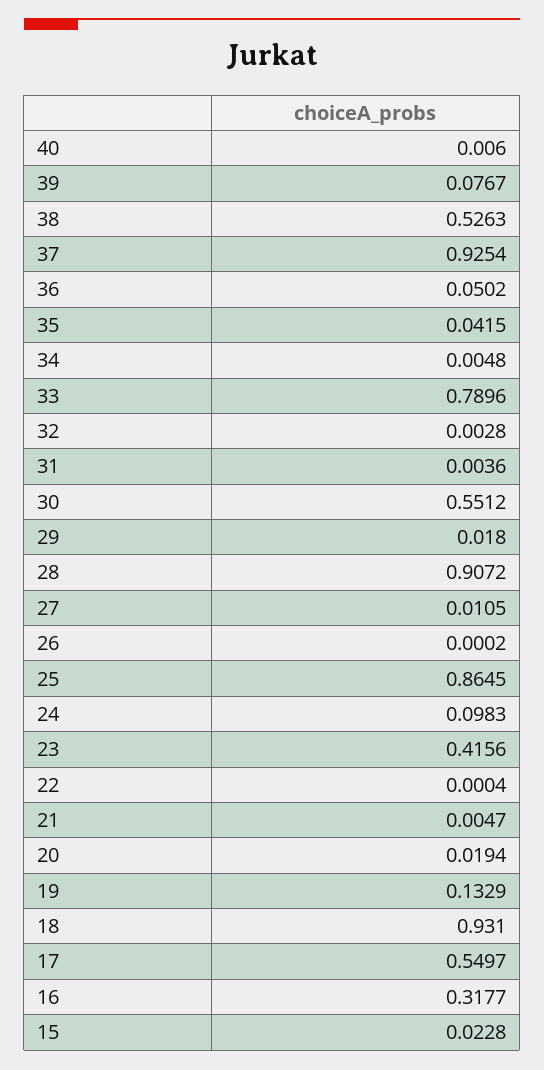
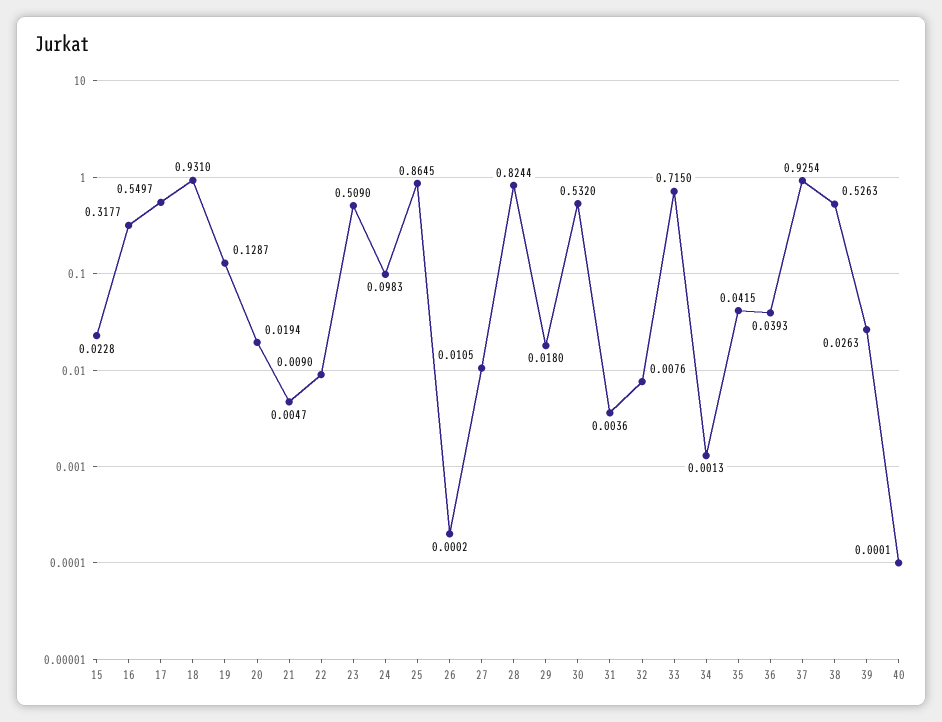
40: 0.006 -> 0.0001
39: 0.0767 -> 0.0263
36: 0.0502 -> 0.0393
34: 0.0048 -> 0.0013
33: 0.7896 -> 0.715
32: 0.0028 -> 0.0076
30: 0.5512 -> 0.532
28: 0.9072 -> 0.8244
23: 0.4156 -> 0.509
22: 0.0004 -> 0.009
19: 0.1329 -> 0.1287

